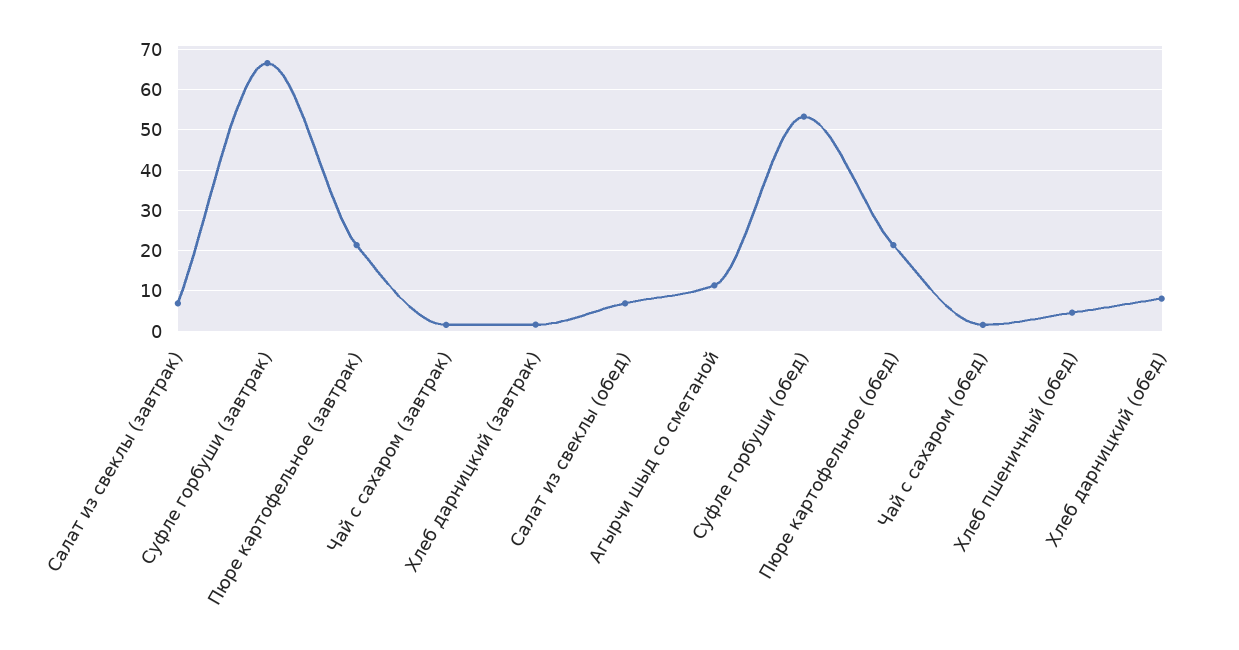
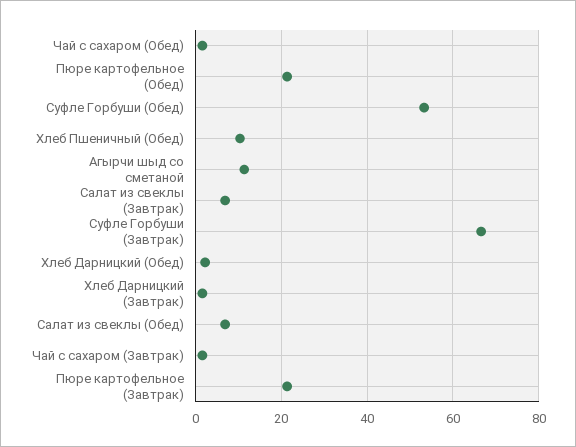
Хлеб пшеничный (обед): 4 -> 10
Хлеб дарницкий (обед): 8 -> 2

